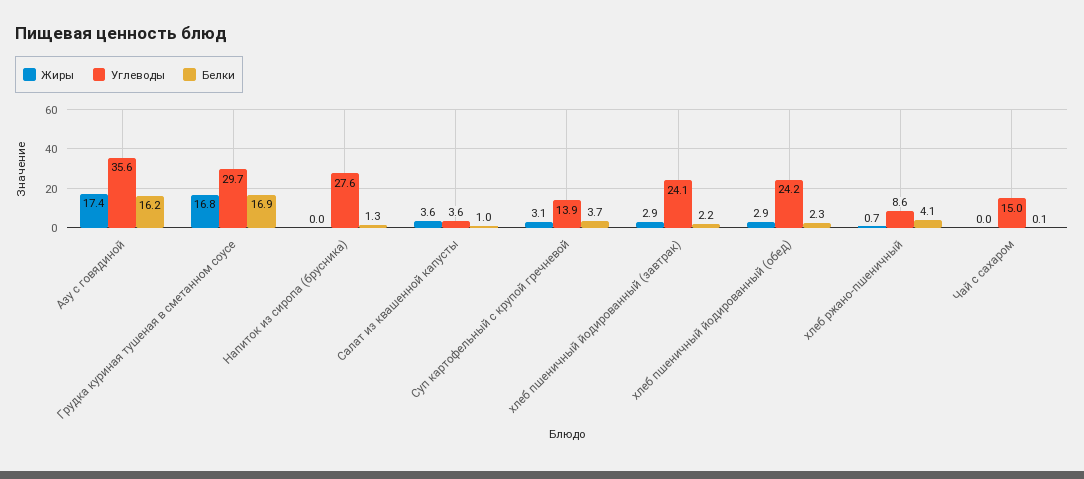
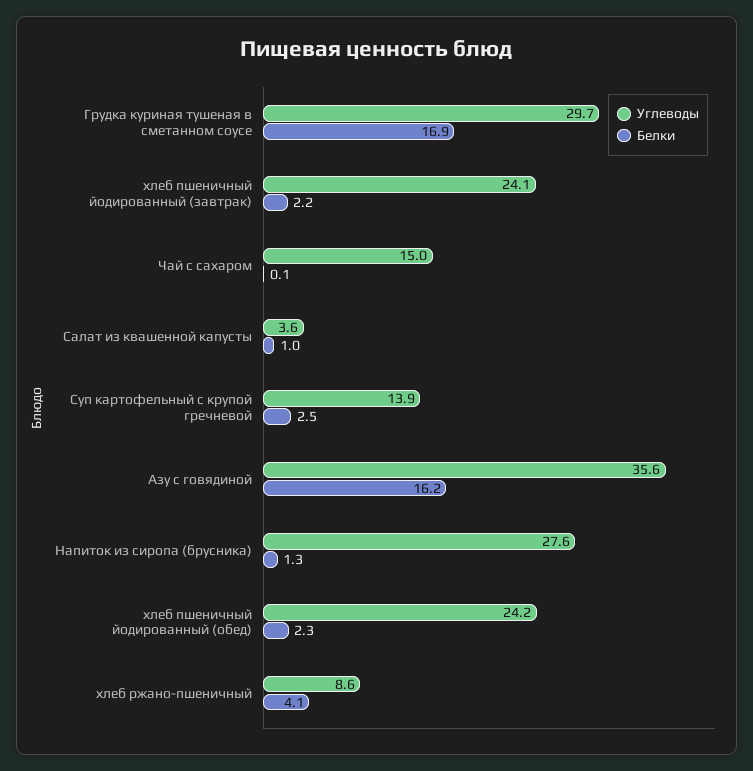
Жиры, Азу с говядиной: 17.4 -> none
Жиры, Грудка куриная тушеная в сметанном соусе: 16.8 -> none
Жиры, Напиток из сиропа (брусника): 0 -> none
Жиры, Салат из квашенной капусты: 3.6 -> none
Жиры, Суп картофельный с крупой гречневой: 3.1 -> none
Белки, Суп картофельный с крупой гречневой: 3.7 -> 2.5
Жиры, хлеб пшеничный йодированный (завтрак): 2.9 -> none
Жиры, хлеб пшеничный йодированный (обед): 2.9 -> none
Жиры, хлеб ржано-пшеничный: 0.7 -> none
Жиры, Чай с сахаром: 0 -> none

